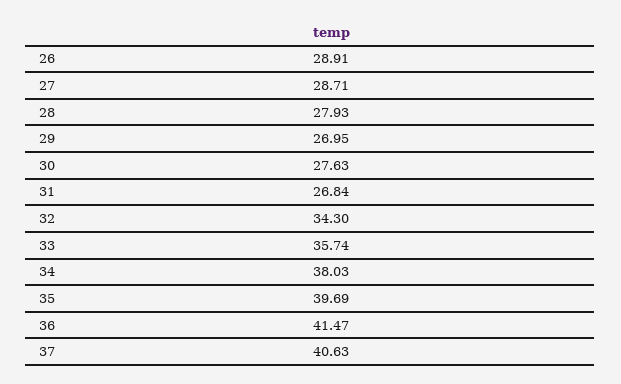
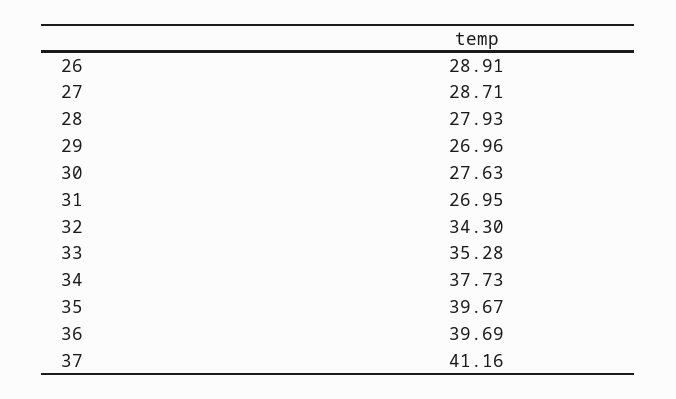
29: 26.95 -> 26.96
31: 26.84 -> 26.95
33: 35.74 -> 35.28
34: 38.03 -> 37.73
35: 39.69 -> 39.67
36: 41.47 -> 39.69
37: 40.63 -> 41.16

